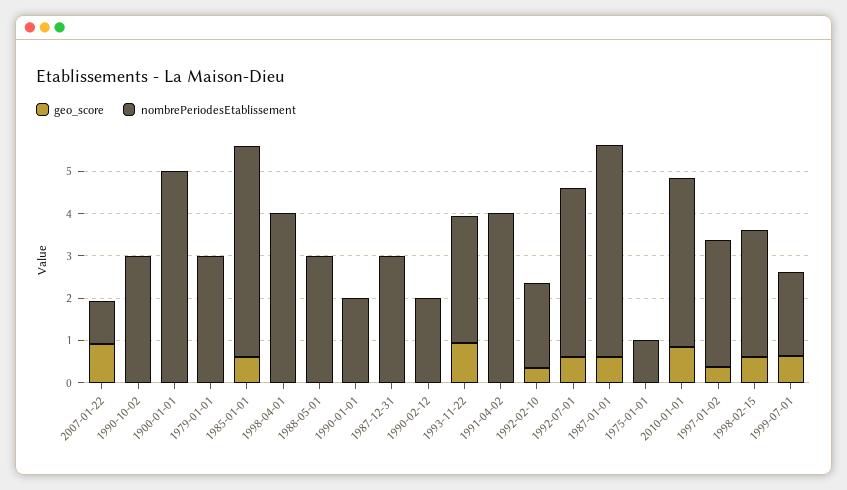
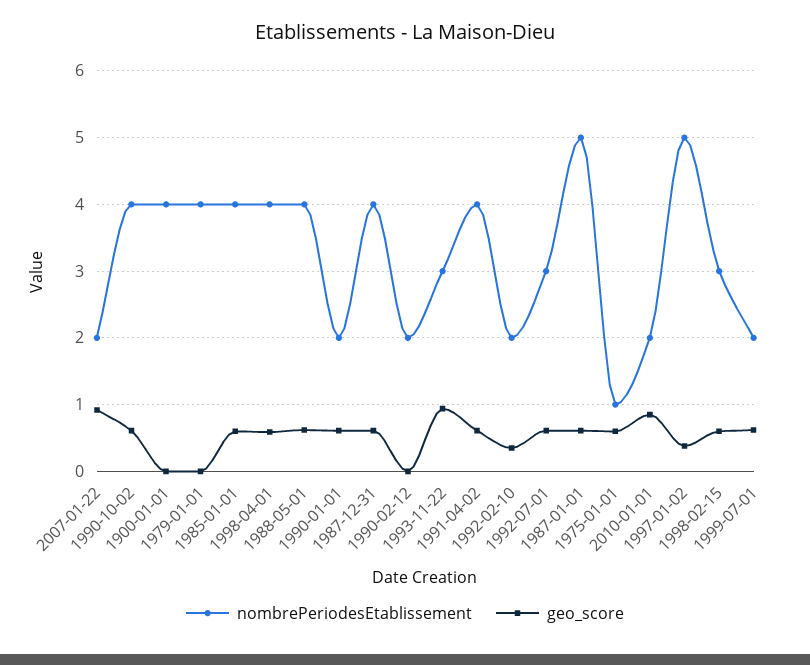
nombrePeriodesEtablissement, 2007-01-22: 1 -> 2
geo_score, 1990-10-02: 0 -> 0.6
nombrePeriodesEtablissement, 1990-10-02: 3 -> 4
nombrePeriodesEtablissement, 1900-01-01: 5 -> 4
nombrePeriodesEtablissement, 1979-01-01: 3 -> 4
nombrePeriodesEtablissement, 1985-01-01: 5 -> 4
geo_score, 1998-04-01: 0 -> 0.6
geo_score, 1988-05-01: 0 -> 0.6
nombrePeriodesEtablissement, 1988-05-01: 3 -> 4
geo_score, 1990-01-01: 0 -> 0.6
geo_score, 1987-12-31: 0 -> 0.6
nombrePeriodesEtablissement, 1987-12-31: 3 -> 4
geo_score, 1991-04-02: 0 -> 0.6
nombrePeriodesEtablissement, 1992-07-01: 4 -> 3
geo_score, 1975-01-01: 0 -> 0.6
nombrePeriodesEtablissement, 2010-01-01: 4 -> 2
nombrePeriodesEtablissement, 1997-01-02: 3 -> 5

